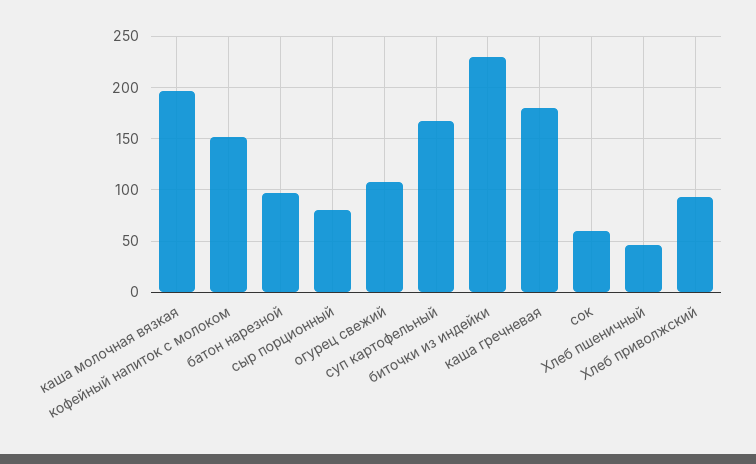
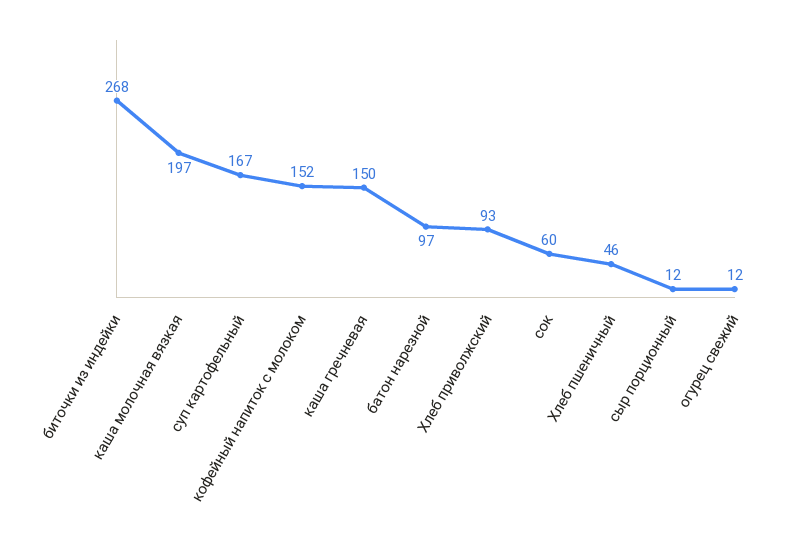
сыр порционный: 80 -> 12
огурец свежий: 110 -> 12
биточки из индейки: 230 -> 268
каша гречневая: 180 -> 150

